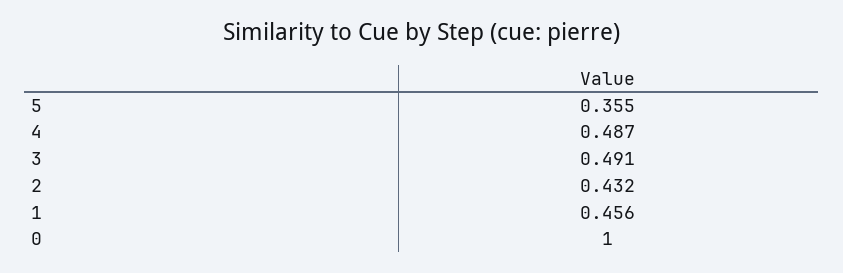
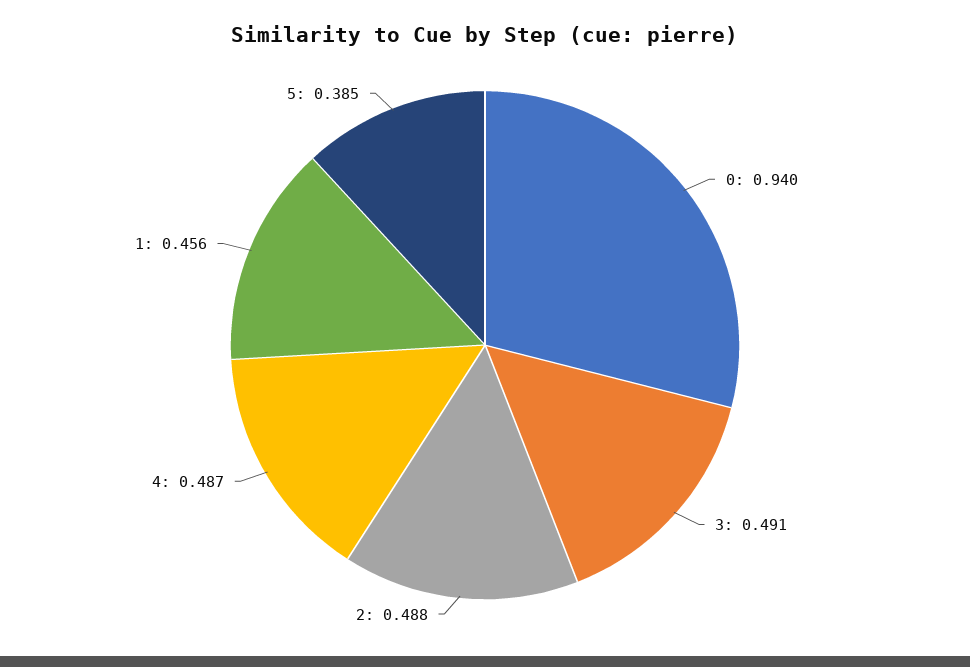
5: 0.355 -> 0.385
2: 0.432 -> 0.488
0: 1 -> 0.94

